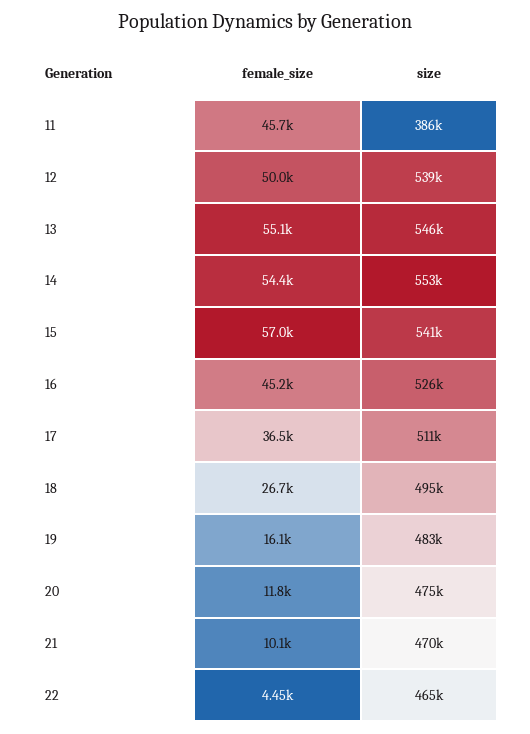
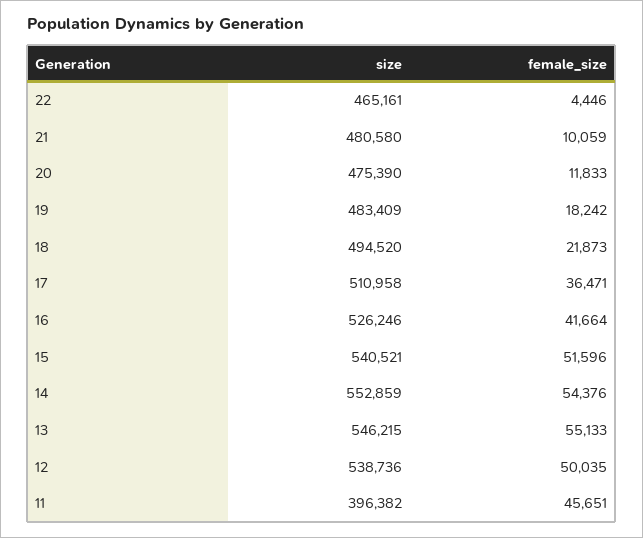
size, 11: 386000 -> 396382
female_size, 15: 57000 -> 51596
female_size, 16: 45200 -> 41664
female_size, 18: 26700 -> 21873
female_size, 19: 16100 -> 18242
size, 21: 470000 -> 480580

